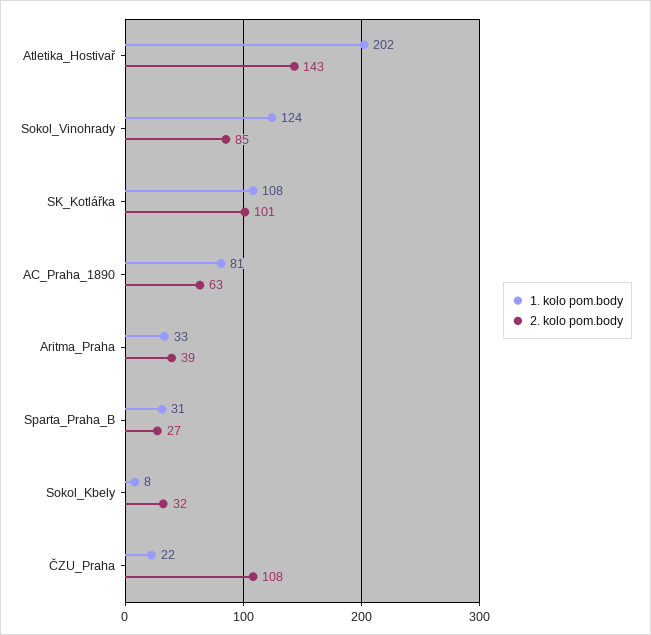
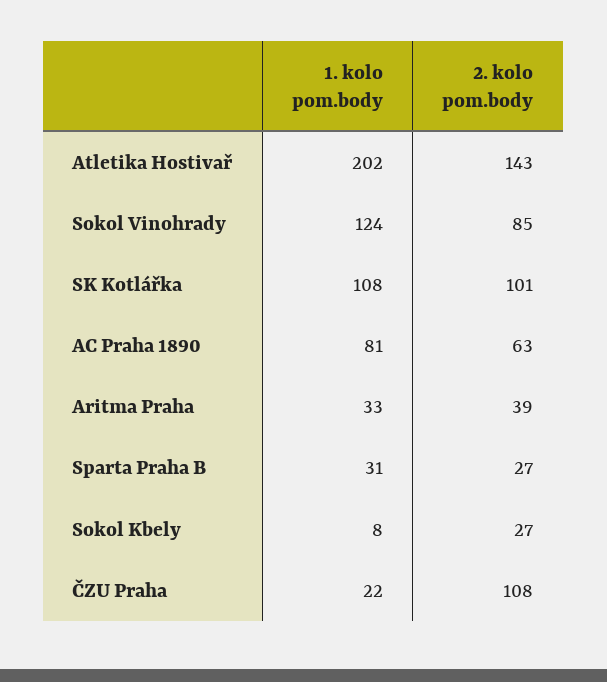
2. kolo pom.body, Sokol_Kbely: 32 -> 27

